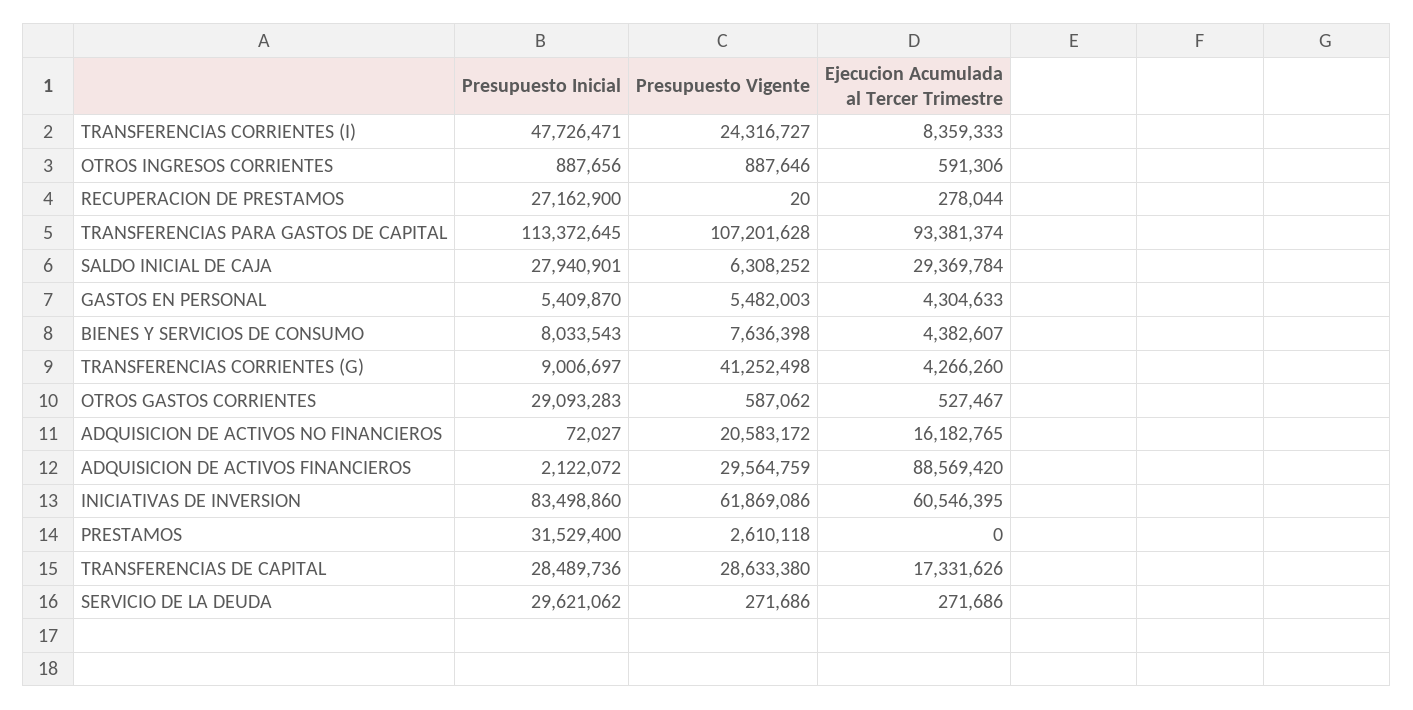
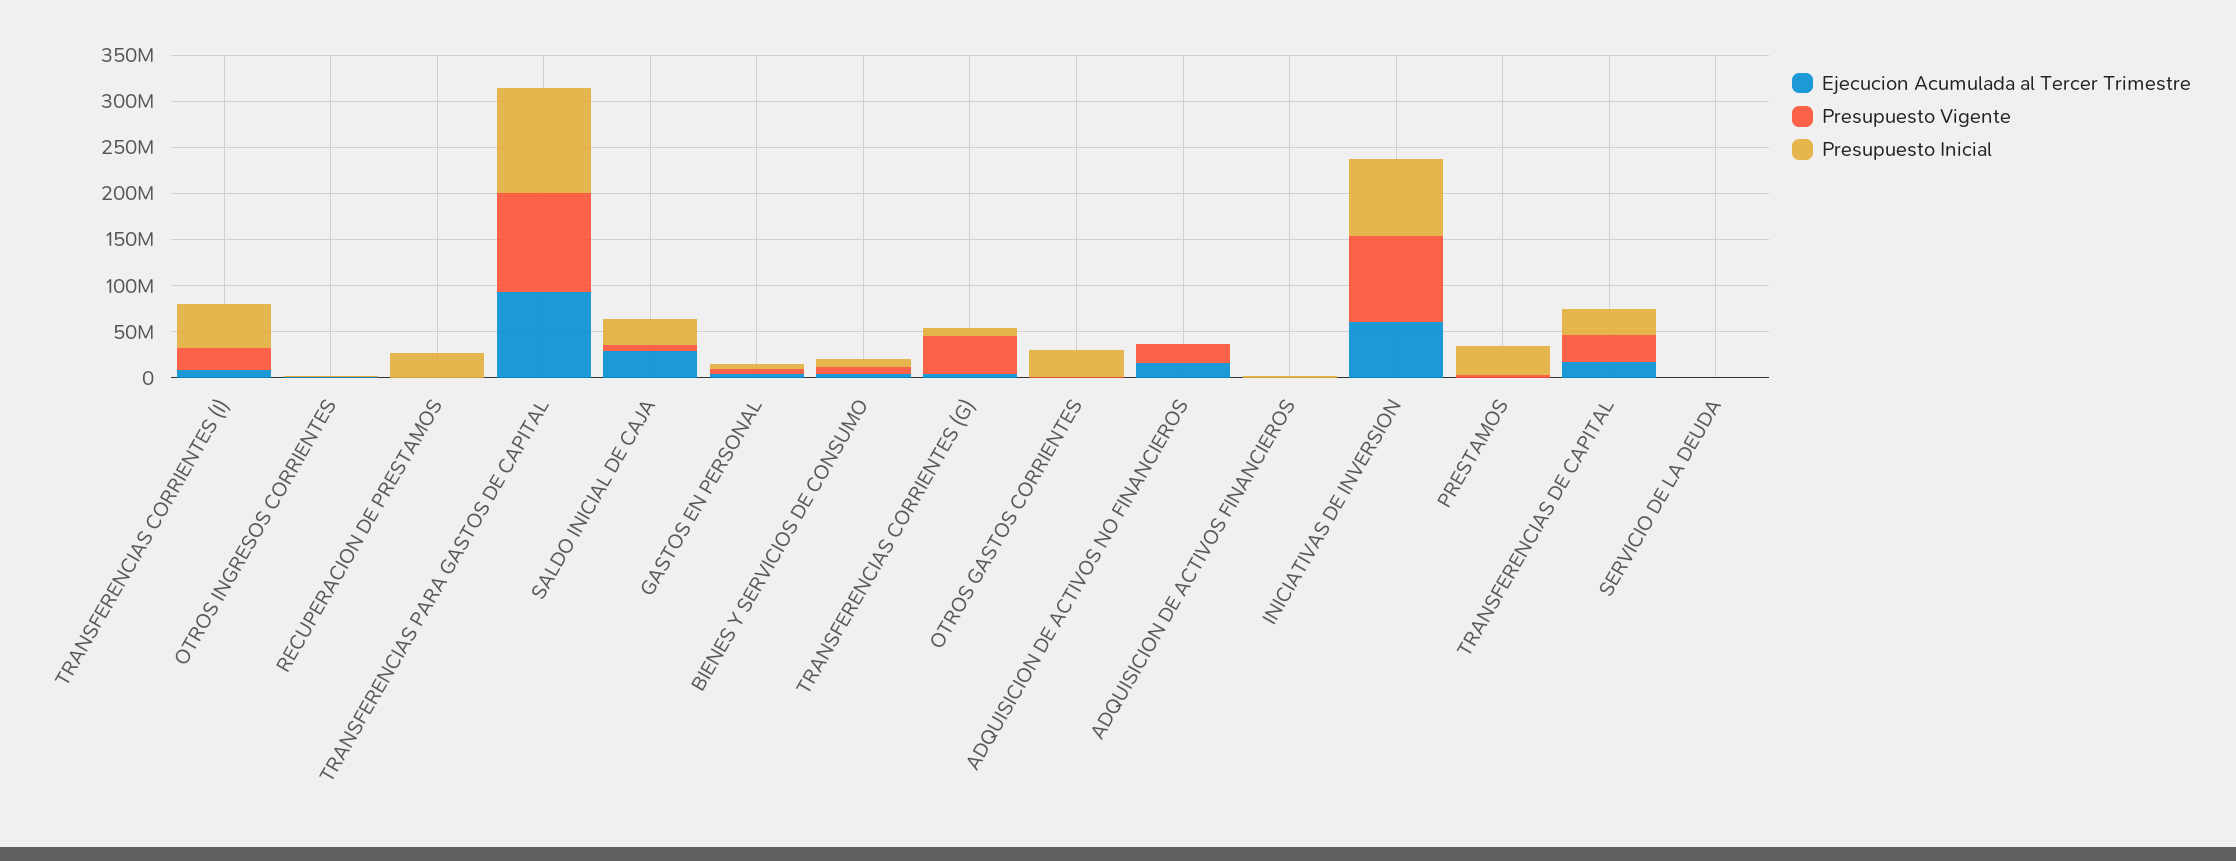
Presupuesto Vigente, ADQUISICION DE ACTIVOS FINANCIEROS: 29564759 -> 0
Ejecucion Acumulada al Tercer Trimestre, ADQUISICION DE ACTIVOS FINANCIEROS: 88569420 -> 0
Presupuesto Vigente, INICIATIVAS DE INVERSION: 61869086 -> 90000000
Presupuesto Inicial, SERVICIO DE LA DEUDA: 29621062 -> 0

